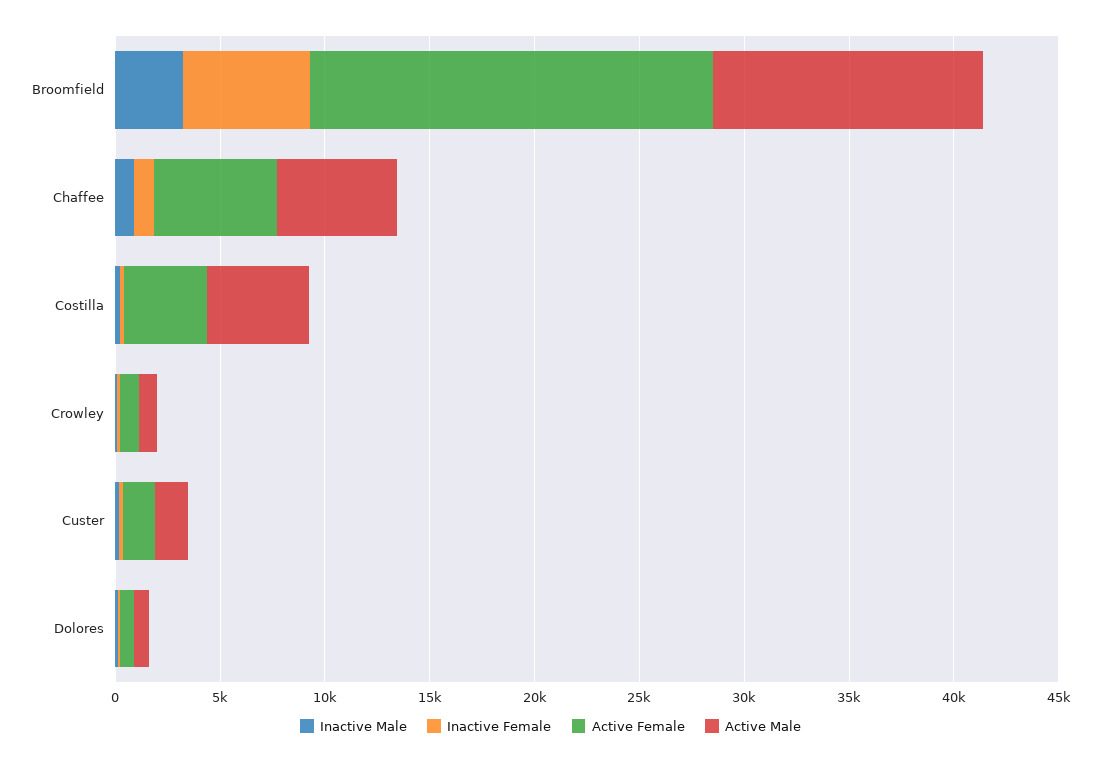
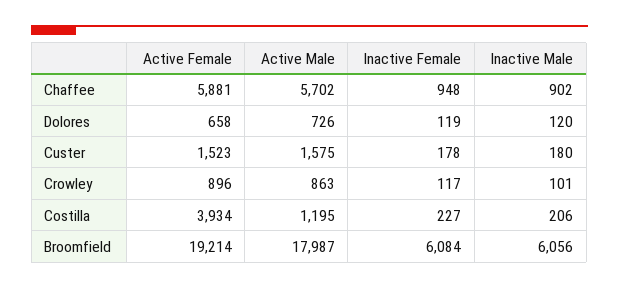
Inactive Male, Broomfield: 3000 -> 6056
Active Male, Broomfield: 13000 -> 17987
Active Male, Costilla: 5000 -> 1195

